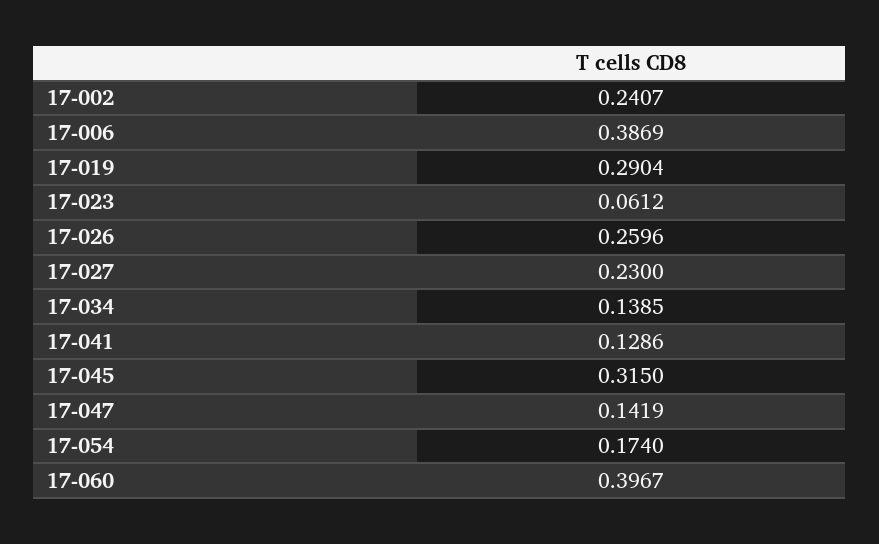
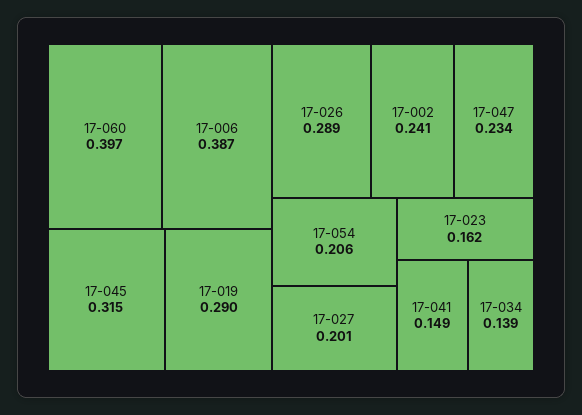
17-023: 0.0612 -> 0.162
17-026: 0.2596 -> 0.289
17-027: 0.23 -> 0.201
17-041: 0.1286 -> 0.149
17-047: 0.1419 -> 0.234
17-054: 0.174 -> 0.206

